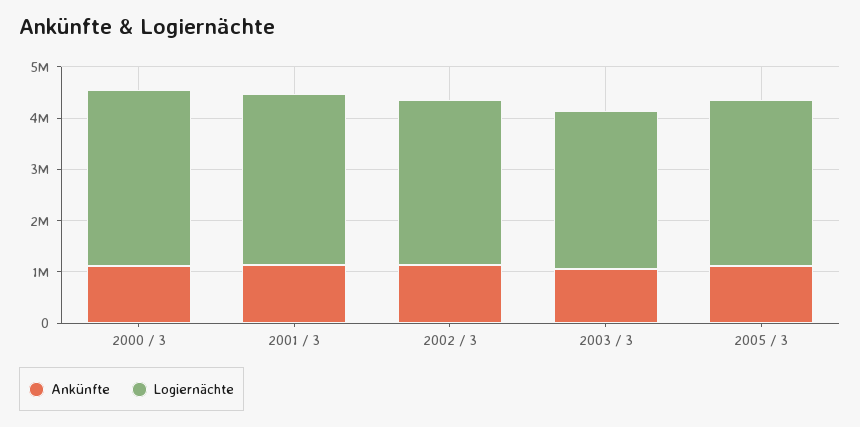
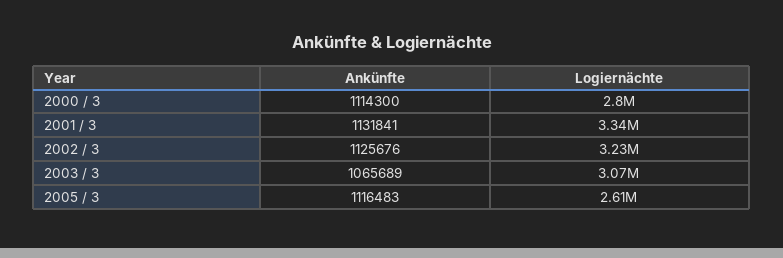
Logiernächte, 2000 / 3: 3400000 -> 2800000
Logiernächte, 2005 / 3: 3200000 -> 2610000

